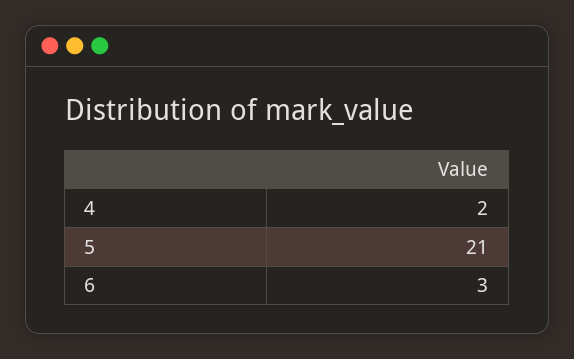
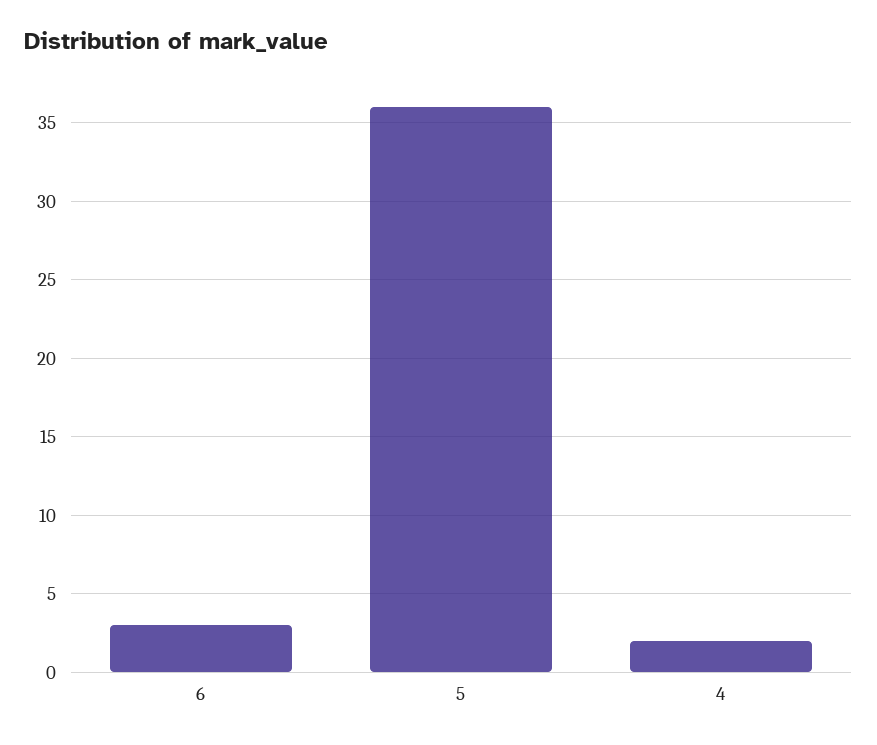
5: 21 -> 36

